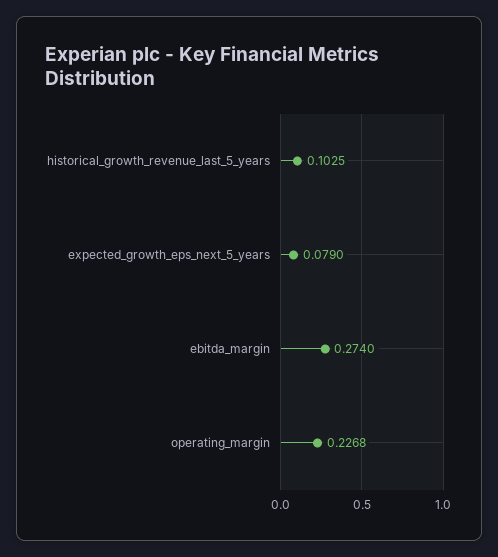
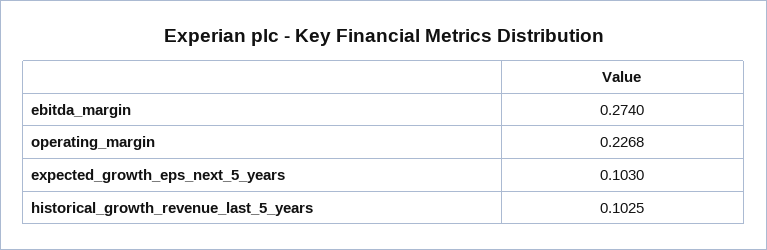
expected_growth_eps_next_5_years: 0.079 -> 0.103

